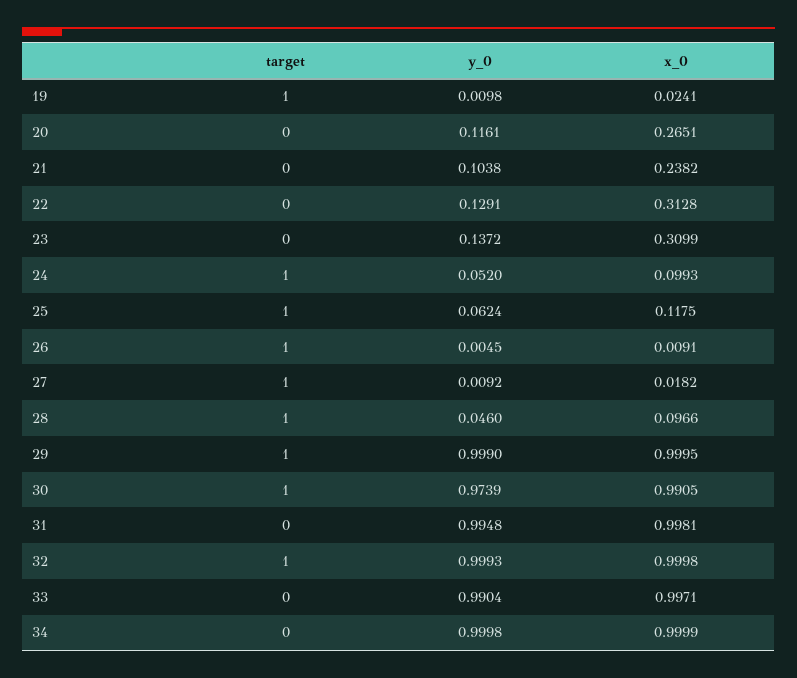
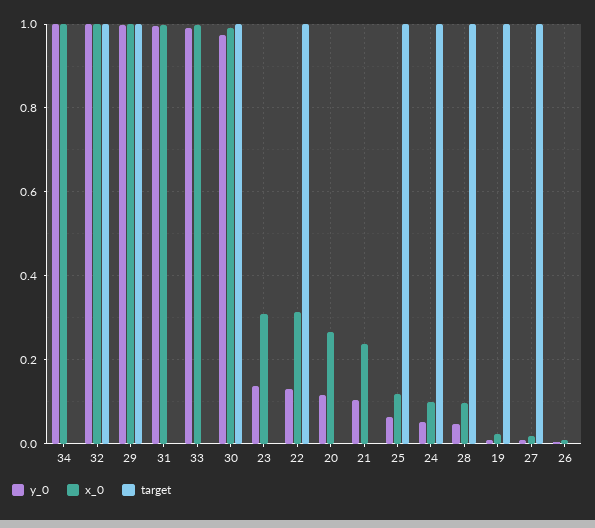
target, 22: 0 -> 1
target, 26: 1 -> 0

